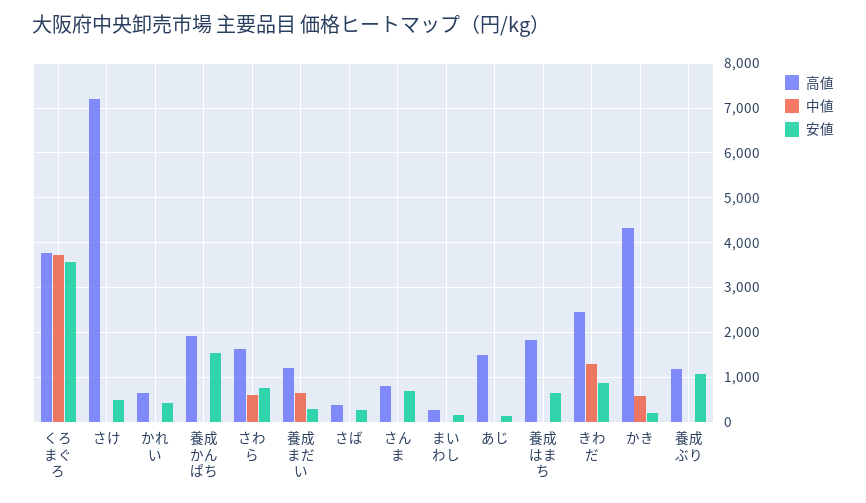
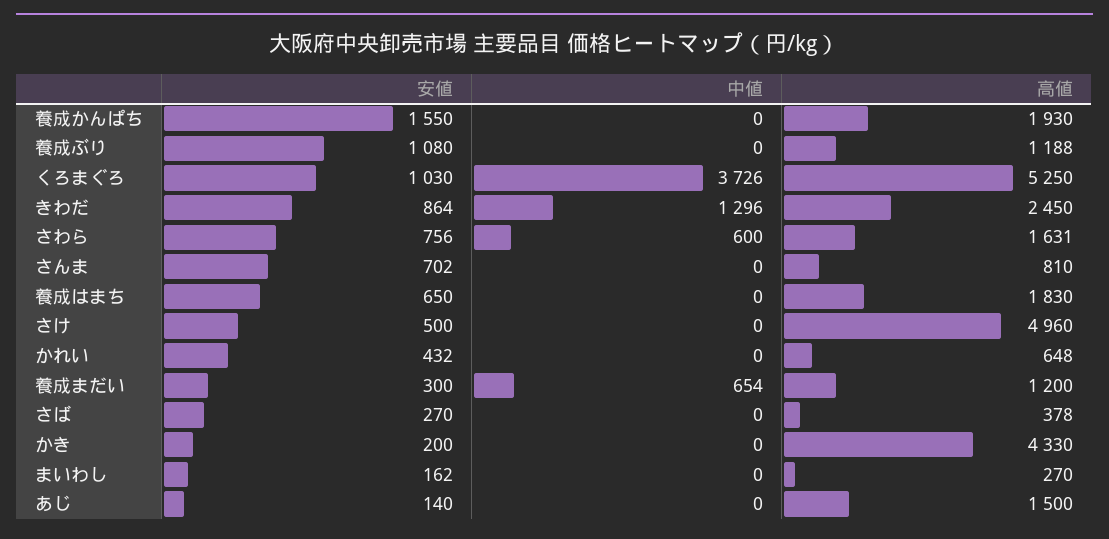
高値, くろまぐろ: 3800 -> 5250
安値, くろまぐろ: 3600 -> 1030
高値, さけ: 7200 -> 4960
中値, かき: 600 -> 0

